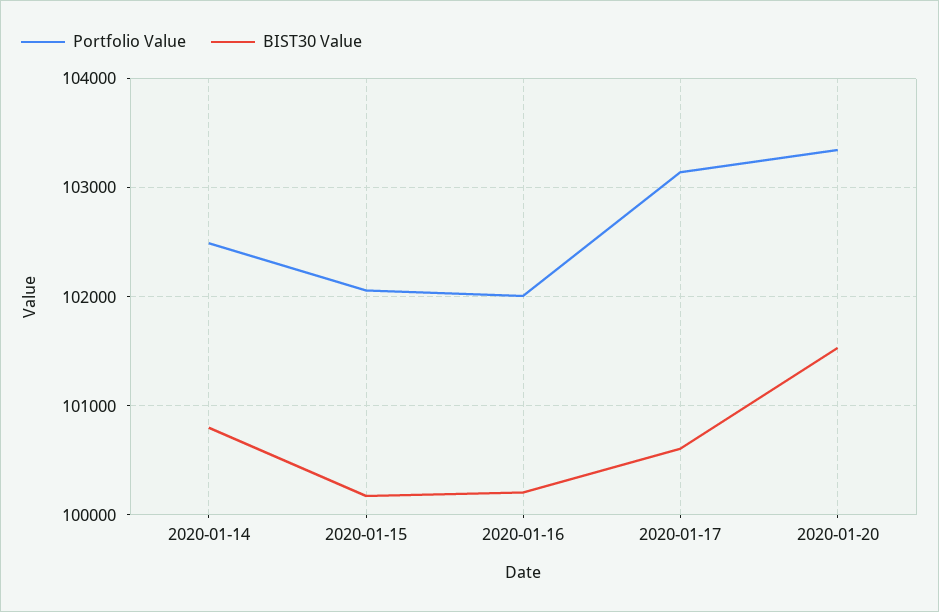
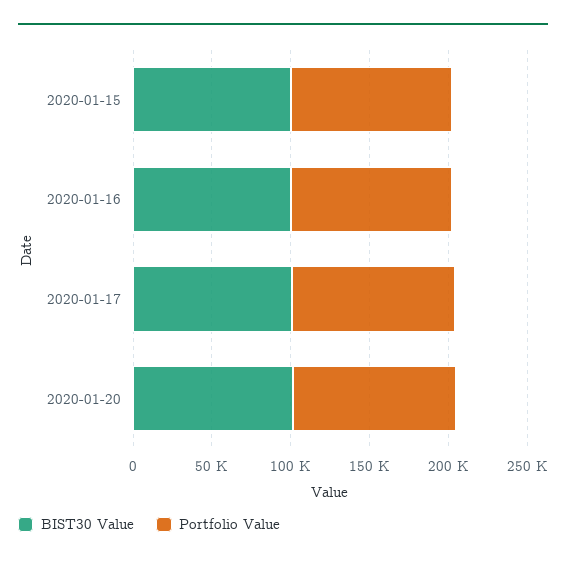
Portfolio Value, 2020-01-14: 102500 -> none
BIST30 Value, 2020-01-14: 100800 -> none

